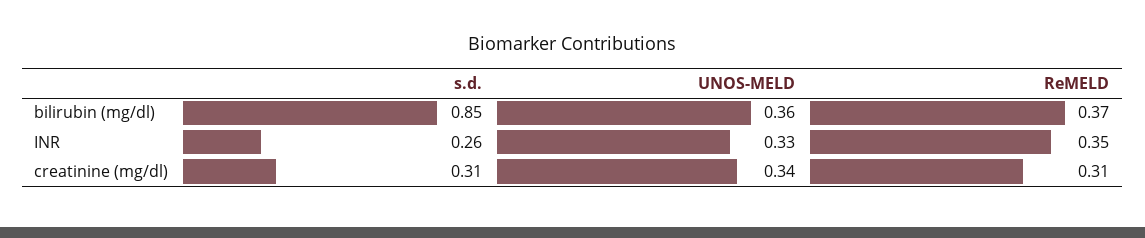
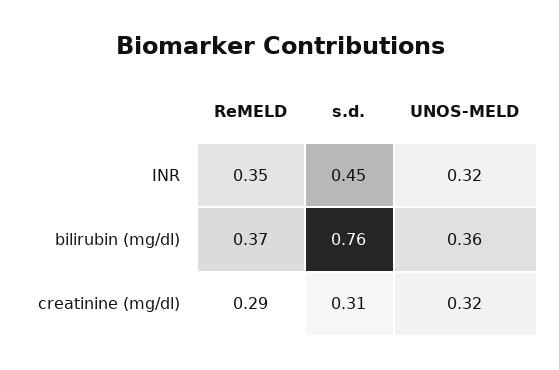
s.d., bilirubin (mg/dl): 0.85 -> 0.76
s.d., INR: 0.26 -> 0.45
UNOS-MELD, INR: 0.33 -> 0.32
UNOS-MELD, creatinine (mg/dl): 0.34 -> 0.32
ReMELD, creatinine (mg/dl): 0.31 -> 0.29

